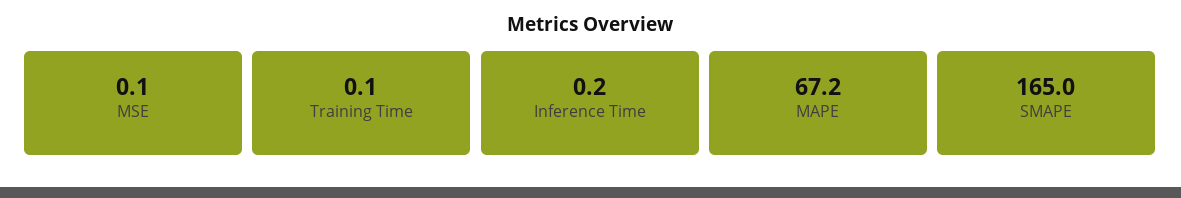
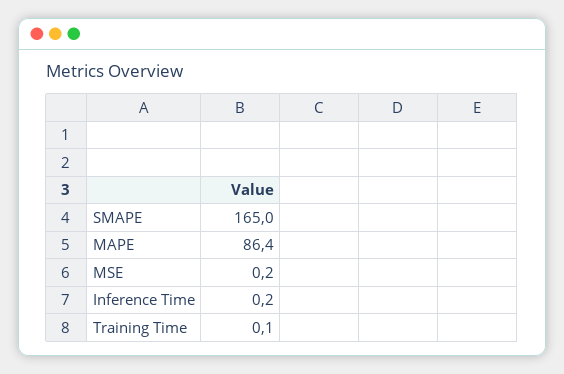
MSE: 0.1 -> 0.2
MAPE: 67.2 -> 86.4

